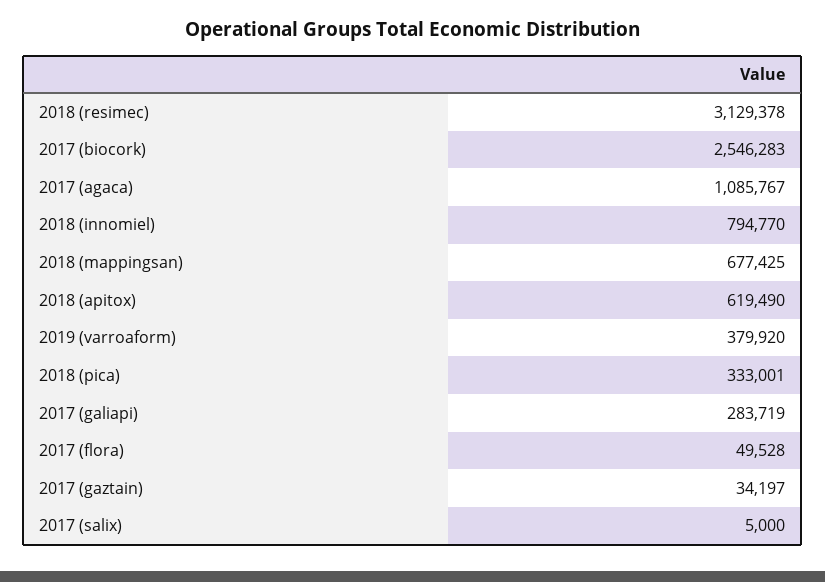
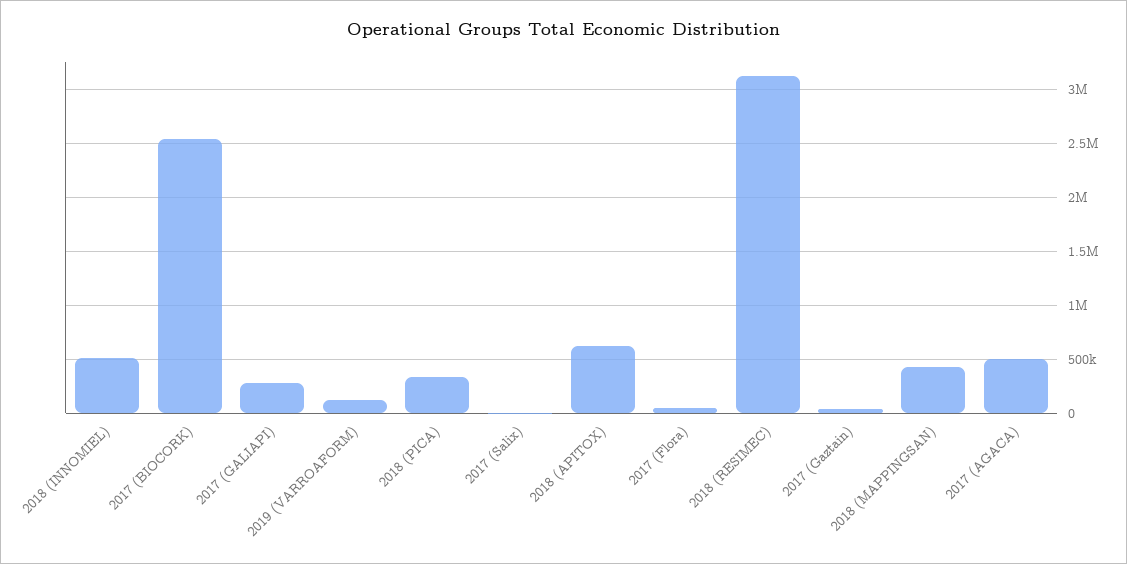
2017 (agaca): 1085767 -> 500000
2018 (innomiel): 794770 -> 500000
2018 (mappingsan): 677425 -> 400000
2019 (varroaform): 379920 -> 100000

